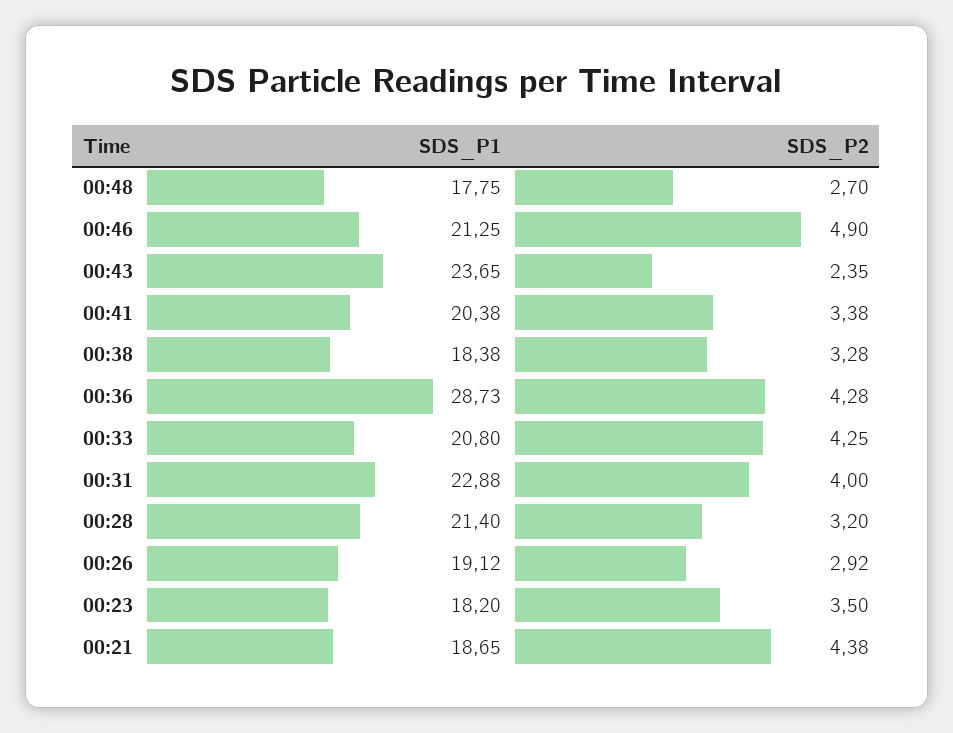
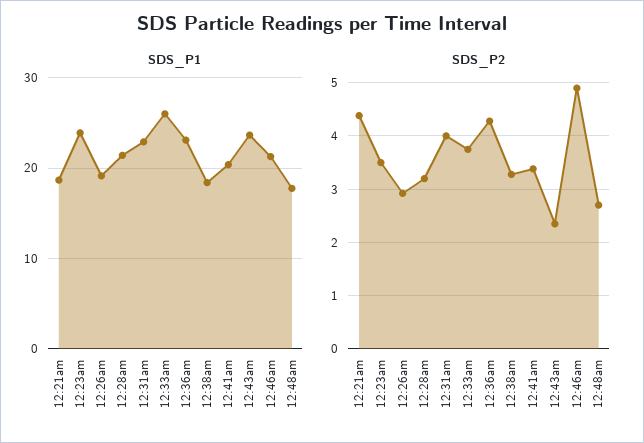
SDS_P1, 00:36: 28.73 -> 23
SDS_P1, 00:33: 20.8 -> 26
SDS_P2, 00:33: 4.25 -> 3.8
SDS_P1, 00:23: 18.2 -> 24

